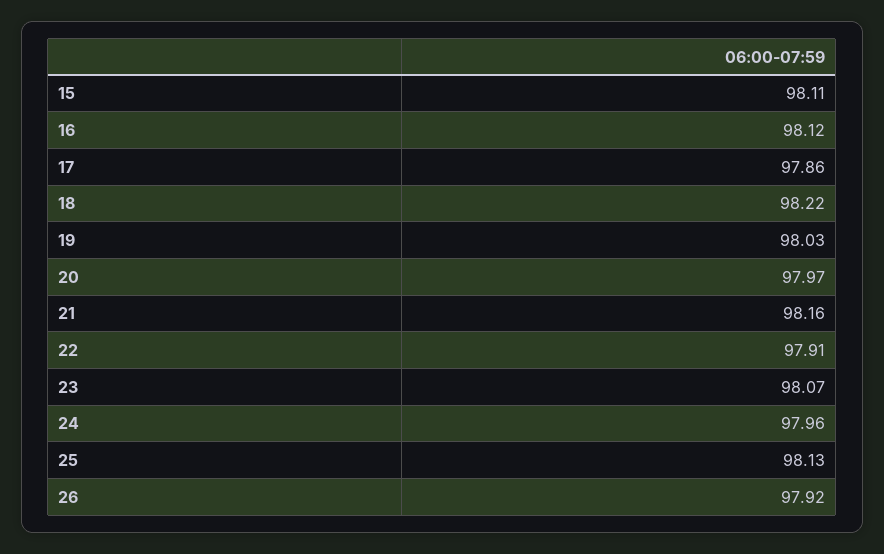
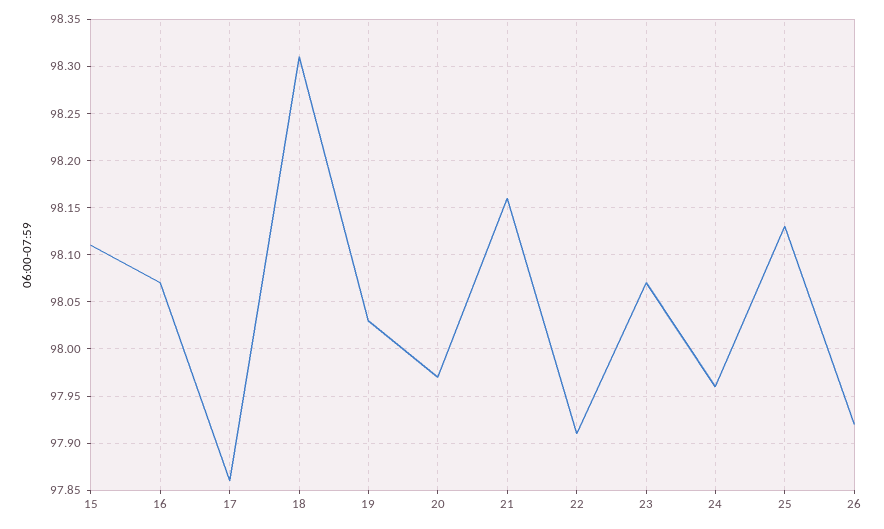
16: 98.12 -> 98.07
18: 98.22 -> 98.31

